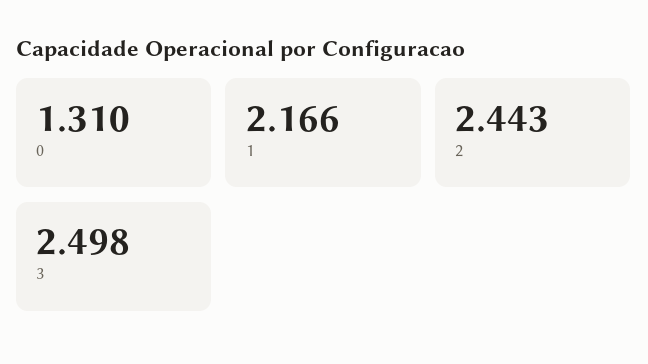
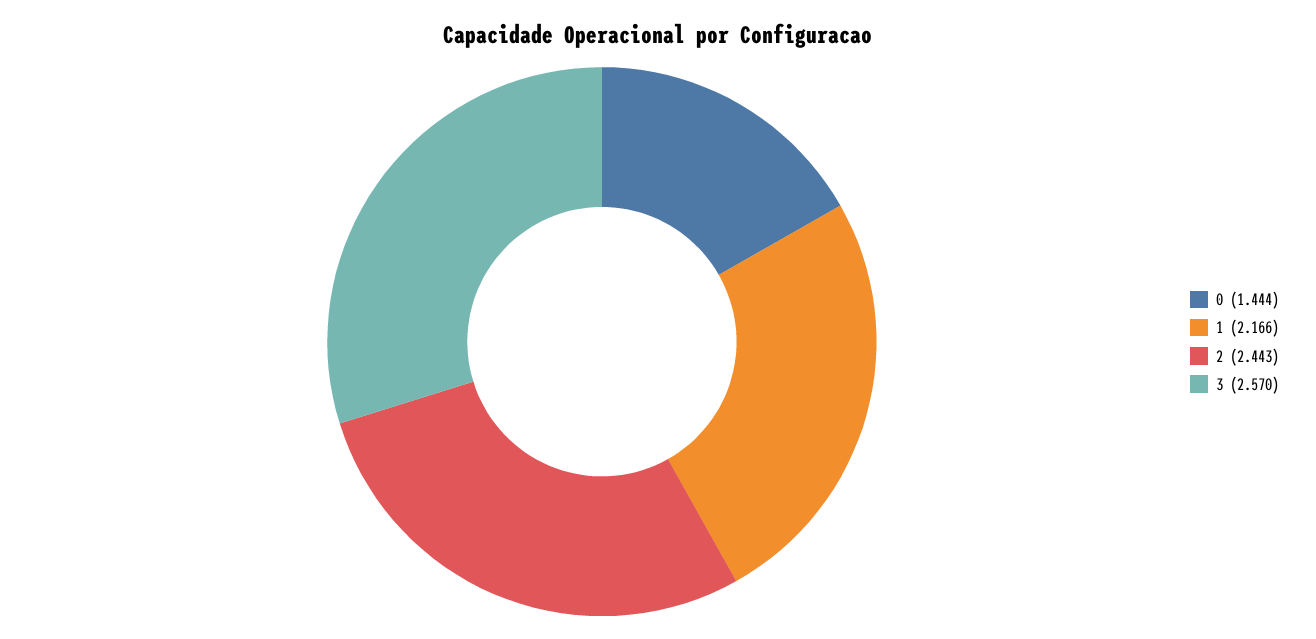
0: 1.31 -> 1.444
3: 2.498 -> 2.57

